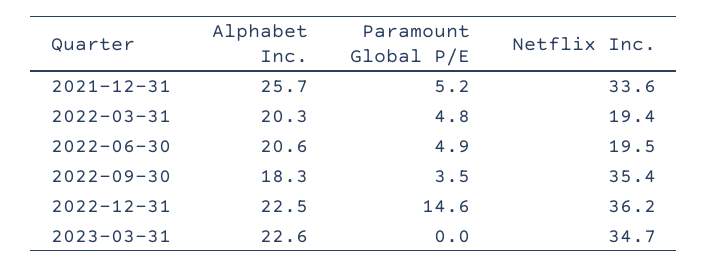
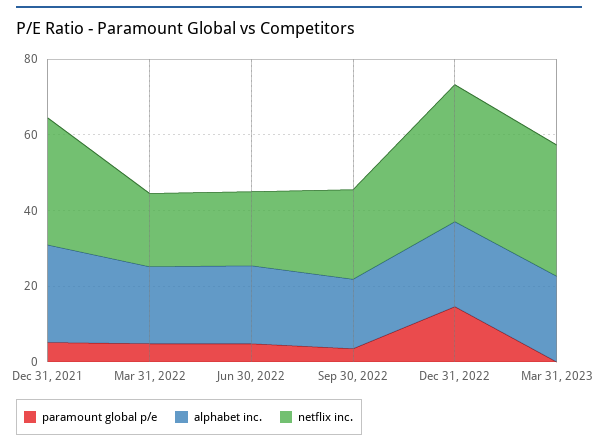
Netflix Inc., 2022-09-30: 35.4 -> 25

